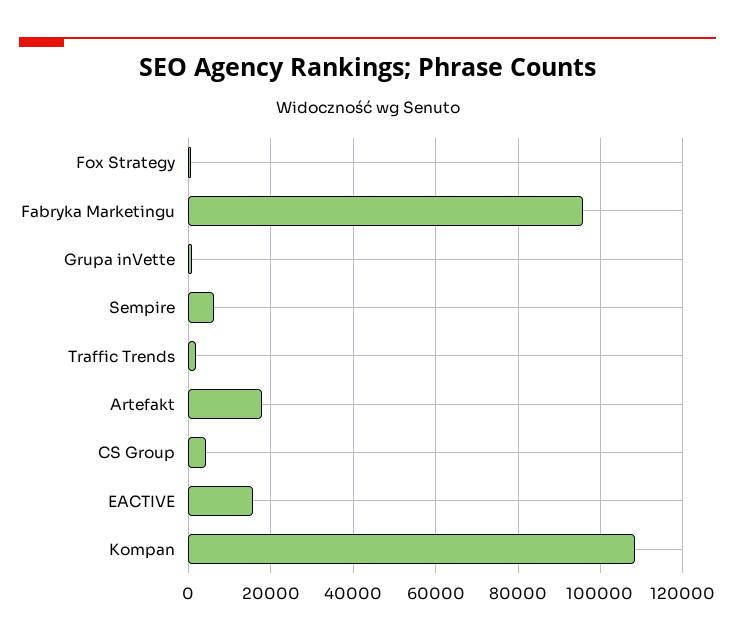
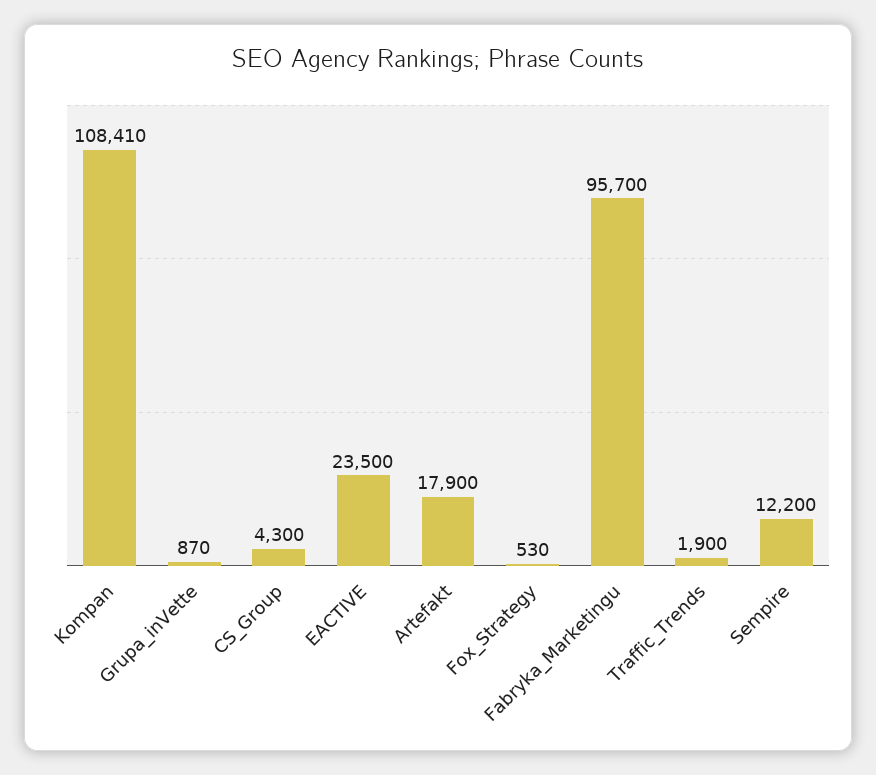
Sempire: 6000 -> 12200
EACTIVE: 16000 -> 23500

